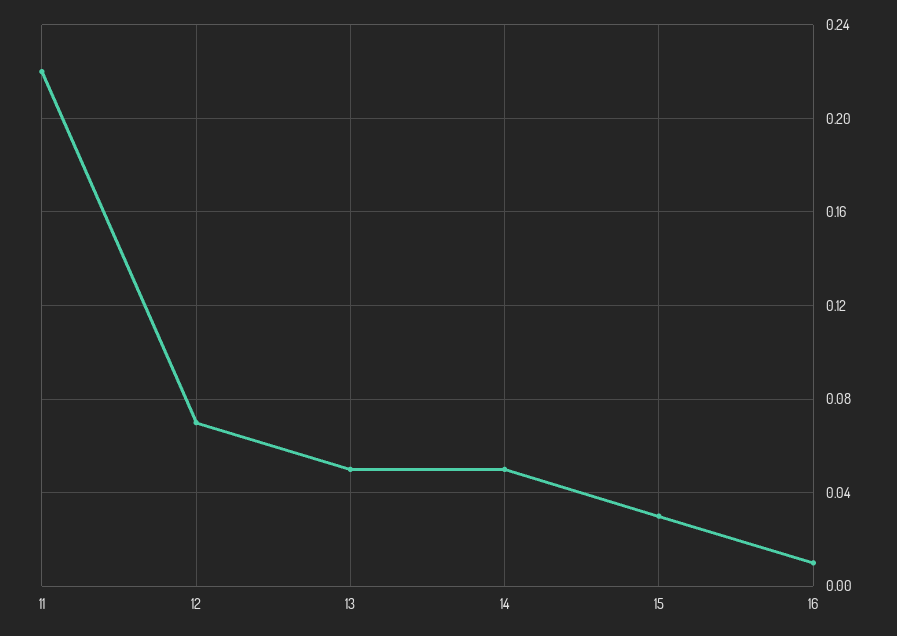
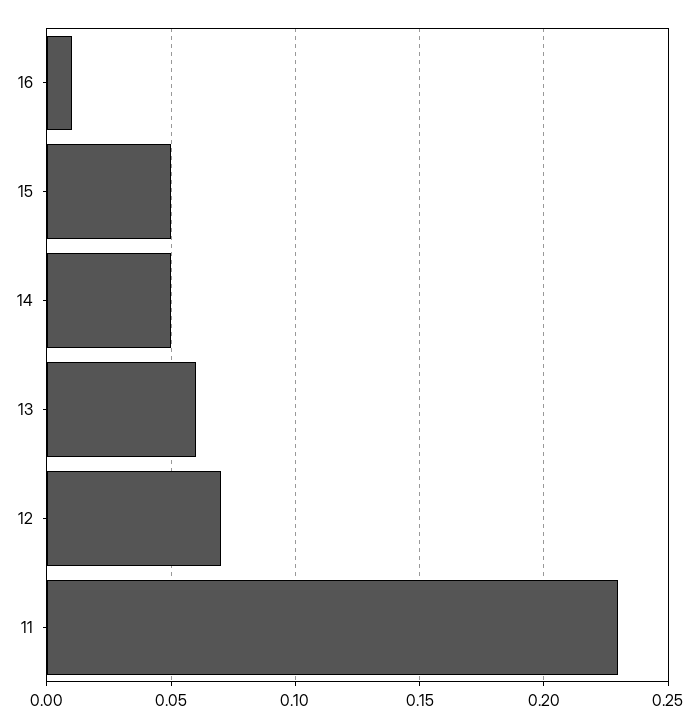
11: 0.22 -> 0.23
13: 0.05 -> 0.06
15: 0.03 -> 0.05

